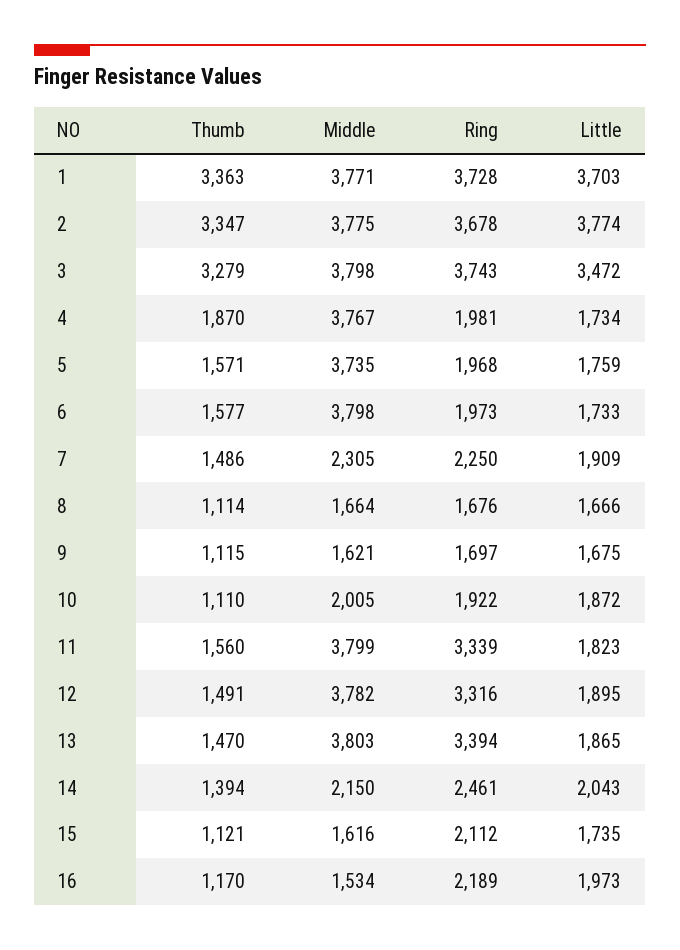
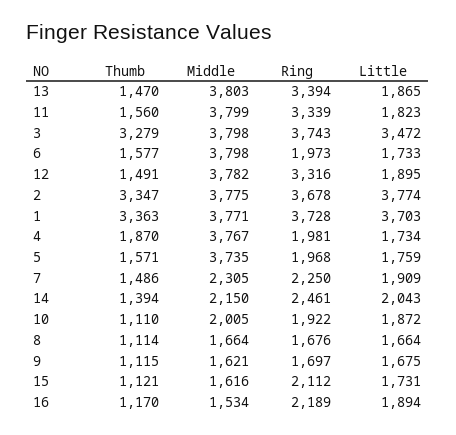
Little, 8: 1666 -> 1664
Little, 15: 1735 -> 1731
Little, 16: 1973 -> 1894

